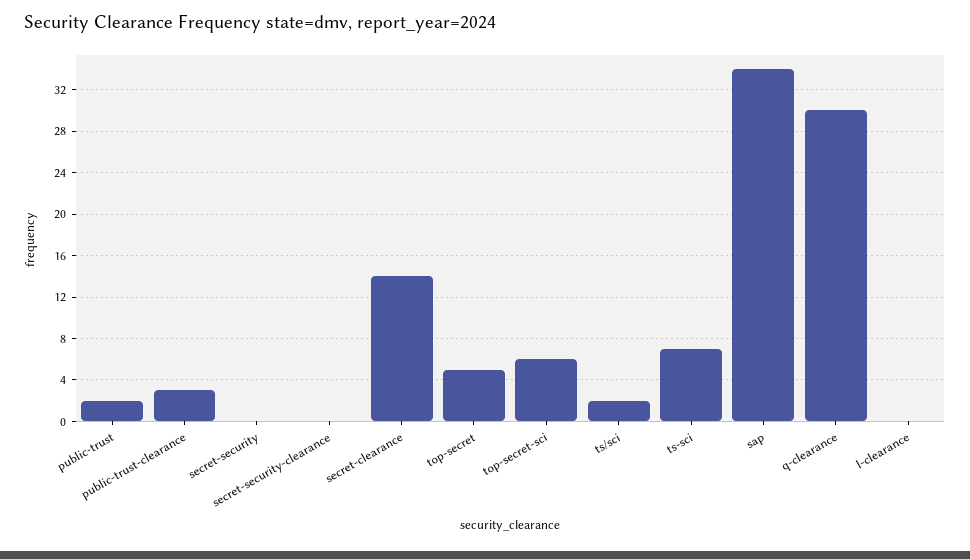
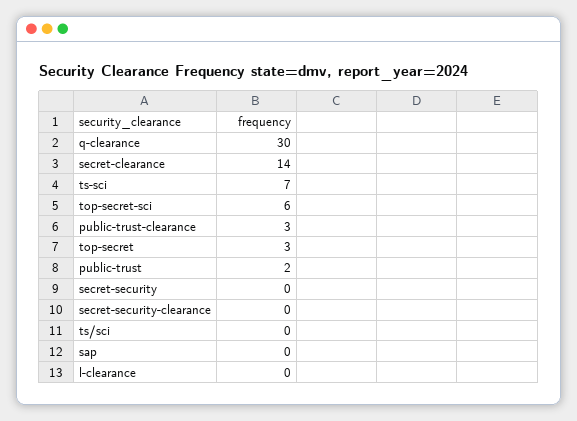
top-secret: 5 -> 3
ts/sci: 2 -> 0
sap: 34 -> 0

